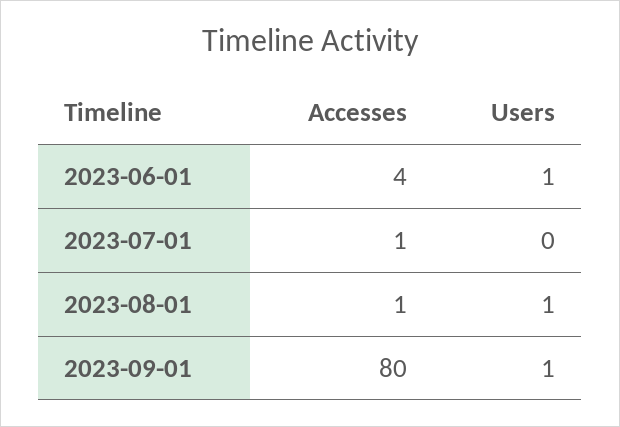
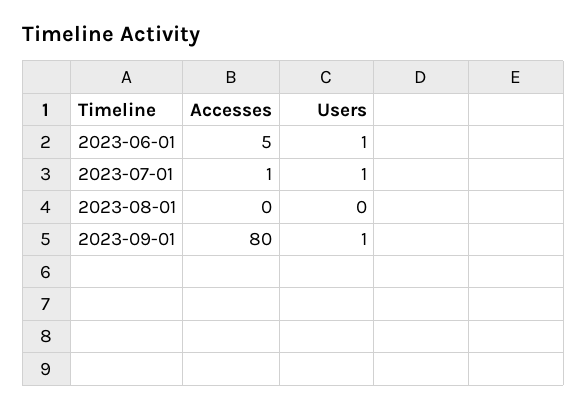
Accesses, 2023-06-01: 4 -> 5
Users, 2023-07-01: 0 -> 1
Accesses, 2023-08-01: 1 -> 0
Users, 2023-08-01: 1 -> 0

